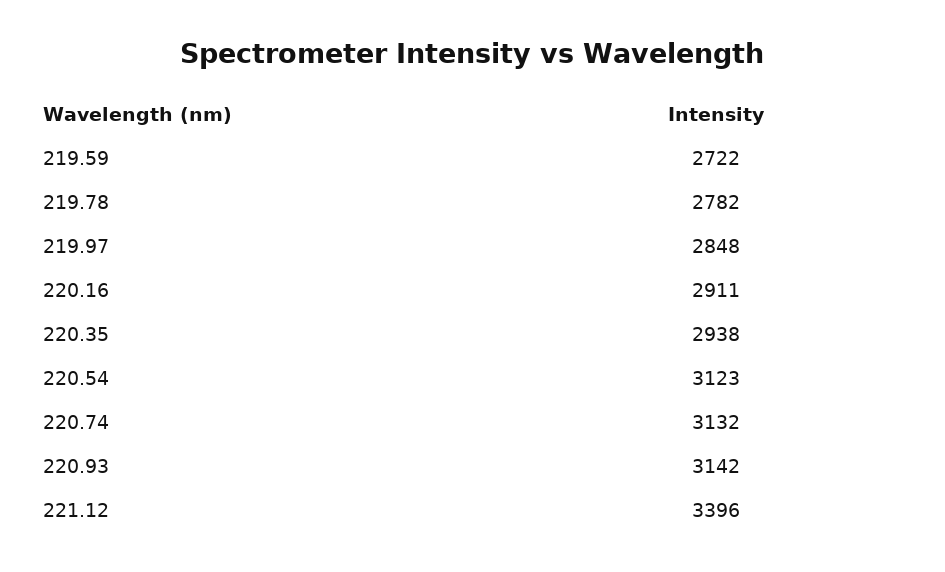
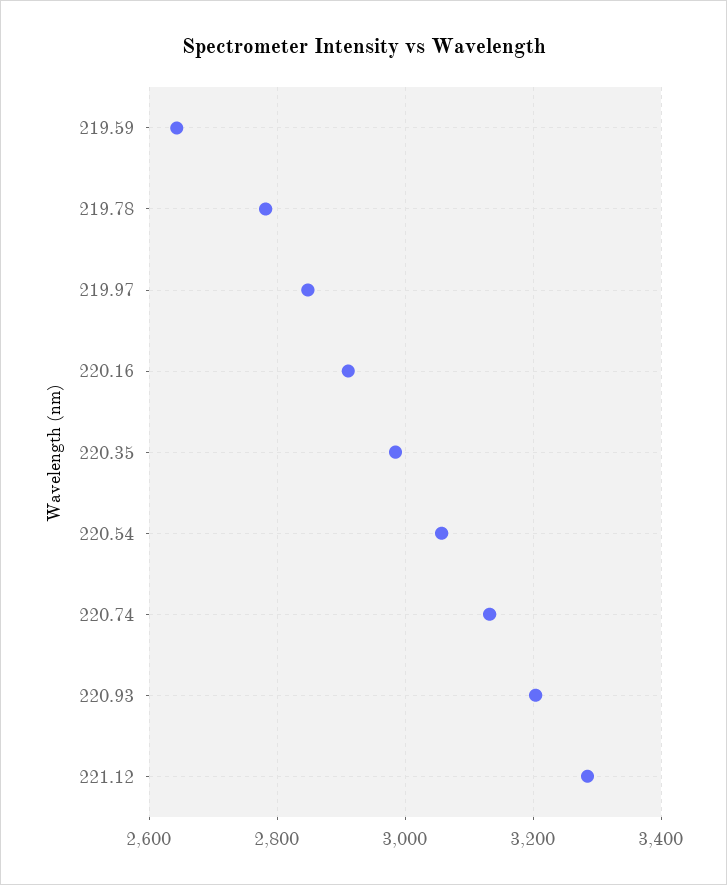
219.59: 2722 -> 2640
220.35: 2938 -> 2980
220.54: 3123 -> 3060
220.93: 3142 -> 3200
221.12: 3396 -> 3280

